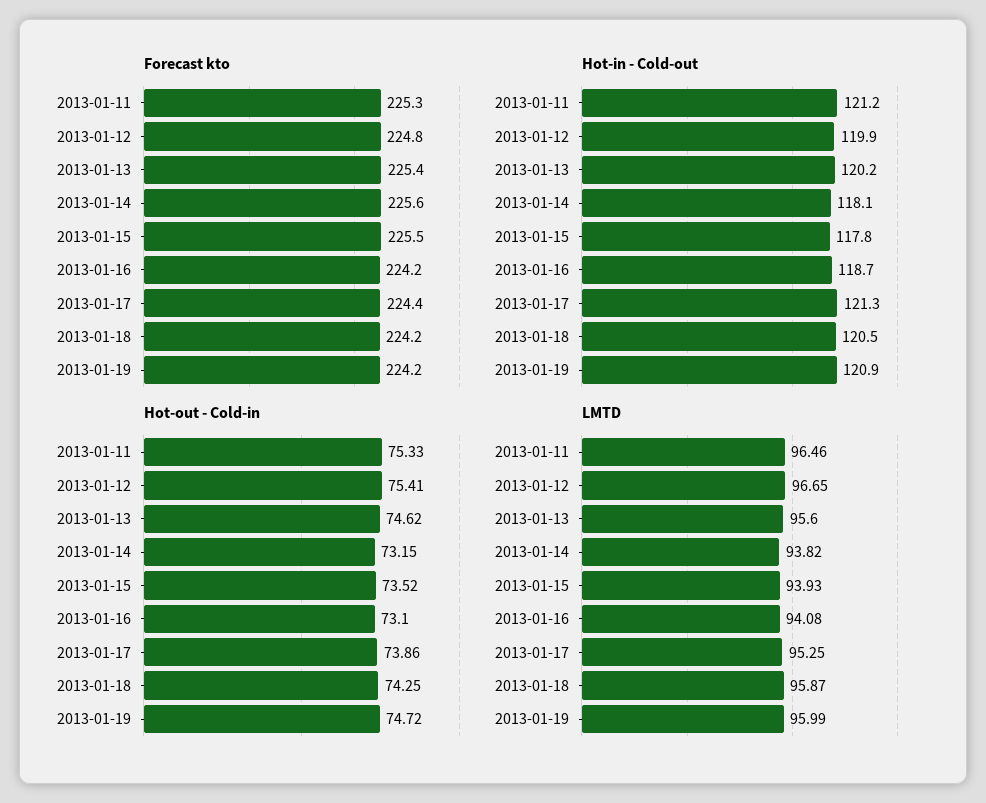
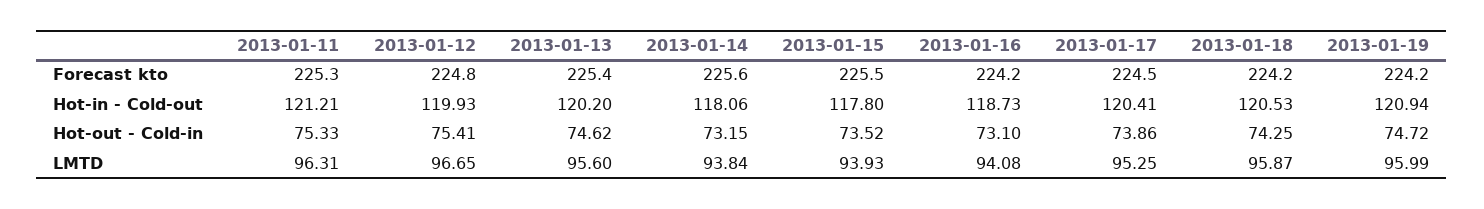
Forecast kto, 2013-01-17: 224.4 -> 224.5
Hot-in - Cold-out, 2013-01-17: 121.3 -> 120.41
LMTD, 2013-01-11: 96.46 -> 96.31
LMTD, 2013-01-14: 93.82 -> 93.84

